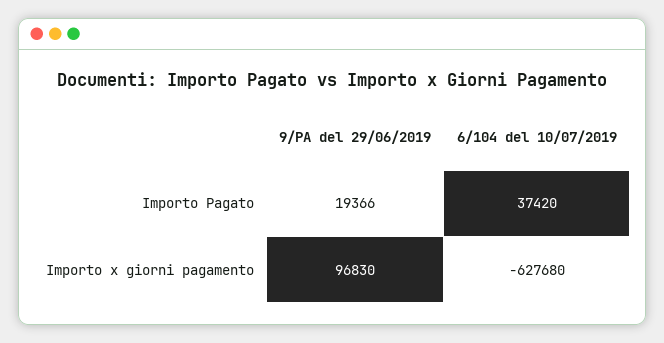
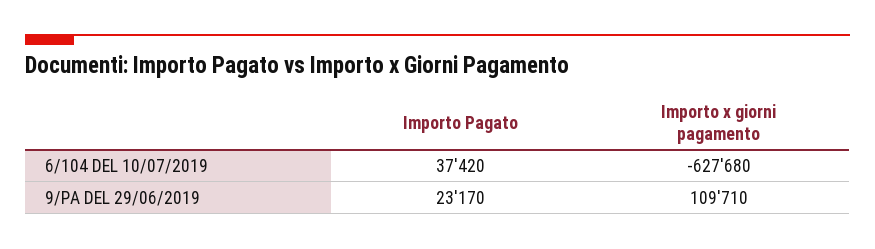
9/PA del 29/06/2019, Importo Pagato: 19366 -> 23170
9/PA del 29/06/2019, Importo x giorni pagamento: 96830 -> 109710

